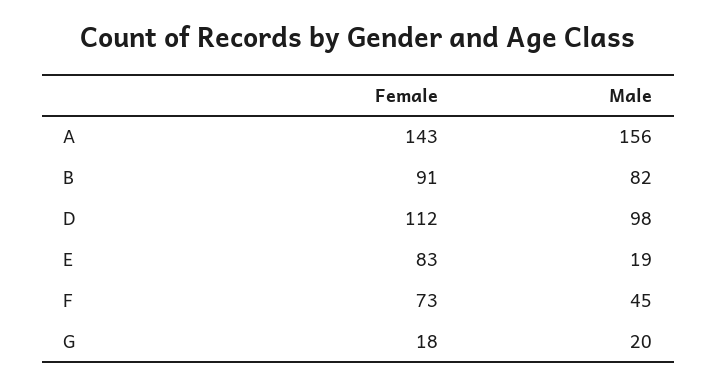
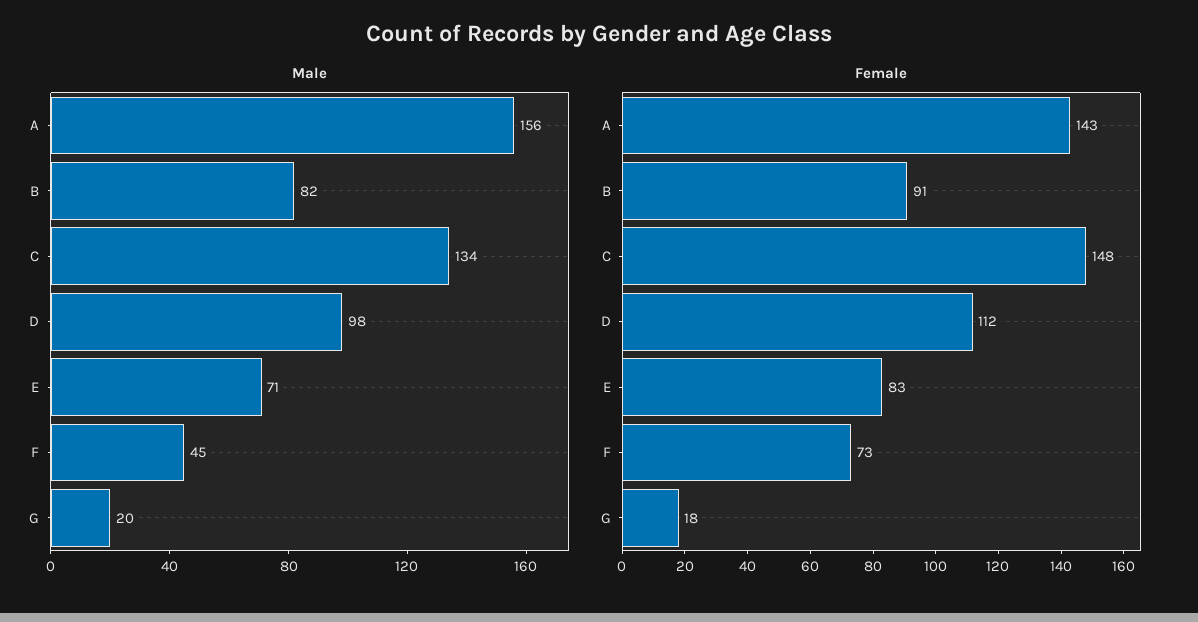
Male, E: 19 -> 71
Male, C: none -> 134
Female, C: none -> 148

